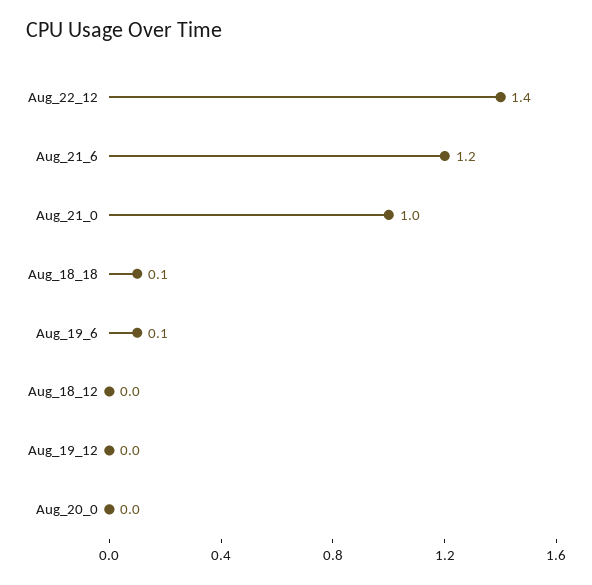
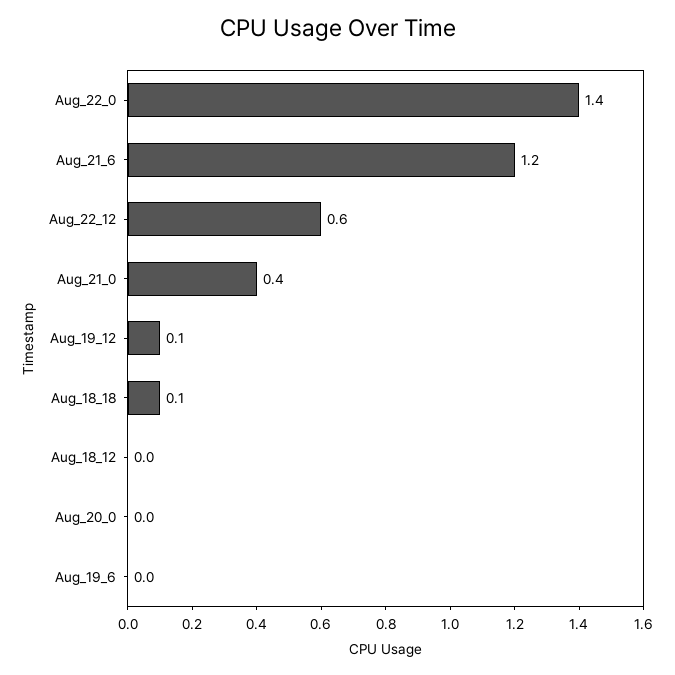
Aug_22_12: 1.4 -> 0.6
Aug_21_0: 1 -> 0.4
Aug_19_6: 0.1 -> 0
Aug_19_12: 0 -> 0.1
Aug_22_0: none -> 1.4

